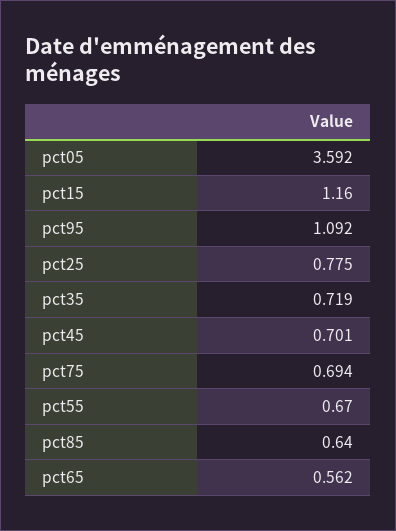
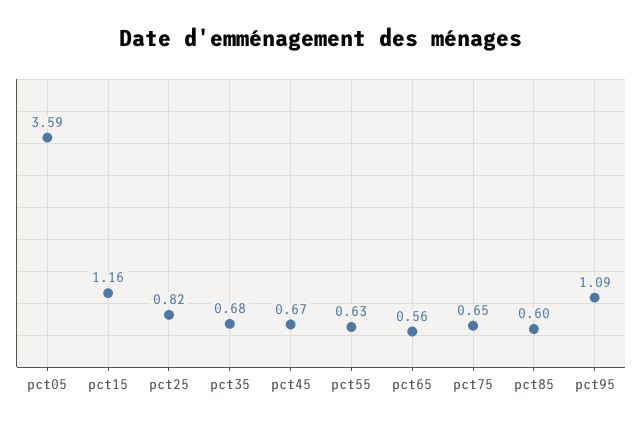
pct25: 0.775 -> 0.82
pct35: 0.719 -> 0.68
pct45: 0.701 -> 0.67
pct75: 0.694 -> 0.65
pct55: 0.67 -> 0.63
pct85: 0.64 -> 0.6

